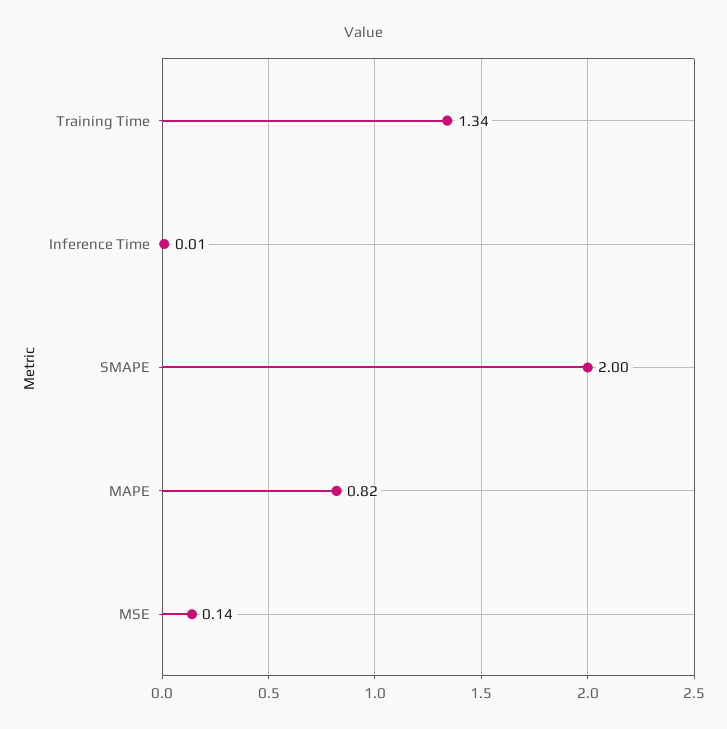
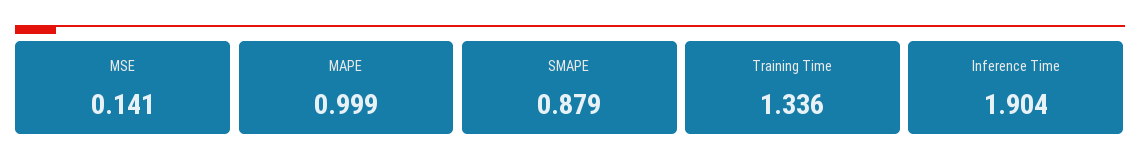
Inference Time: 0.01 -> 1.904
SMAPE: 2 -> 0.879
MAPE: 0.82 -> 0.999

